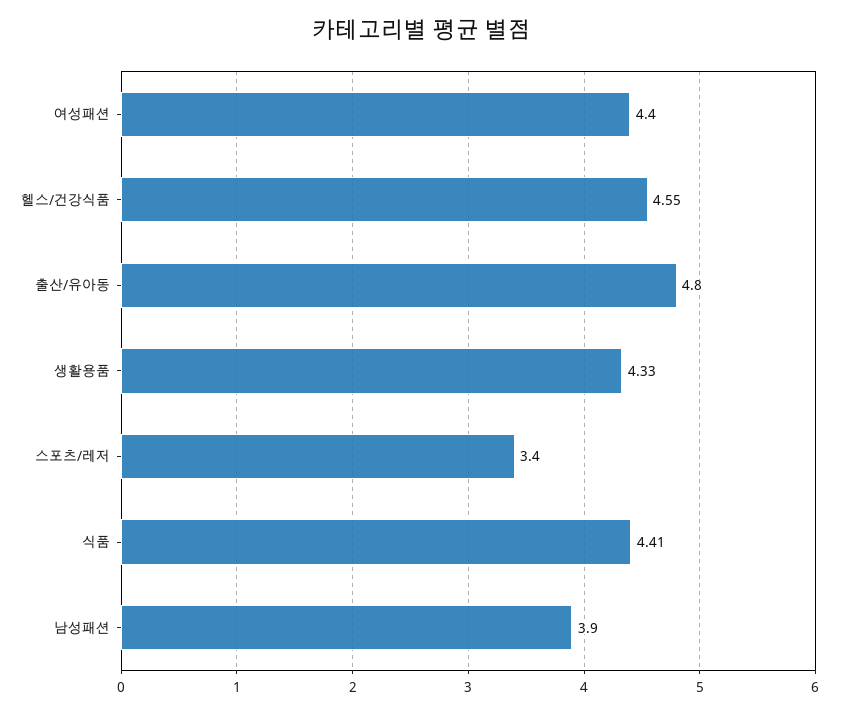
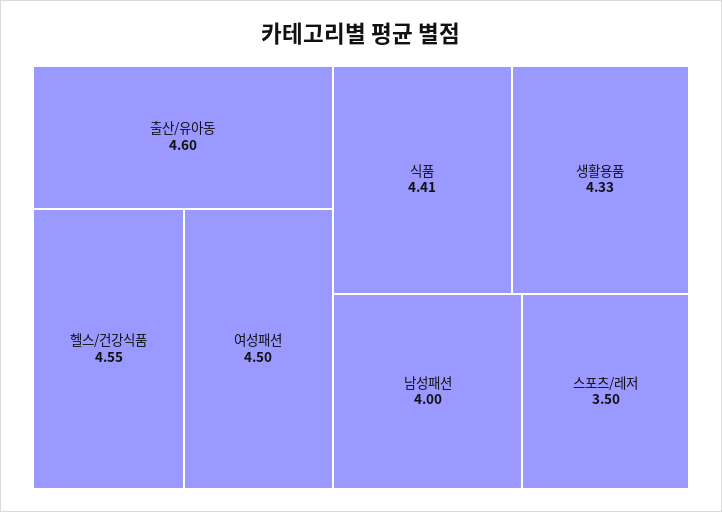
여성패션: 4.4 -> 4.5
출산/유아동: 4.8 -> 4.6
스포츠/레저: 3.4 -> 3.5
남성패션: 3.9 -> 4

